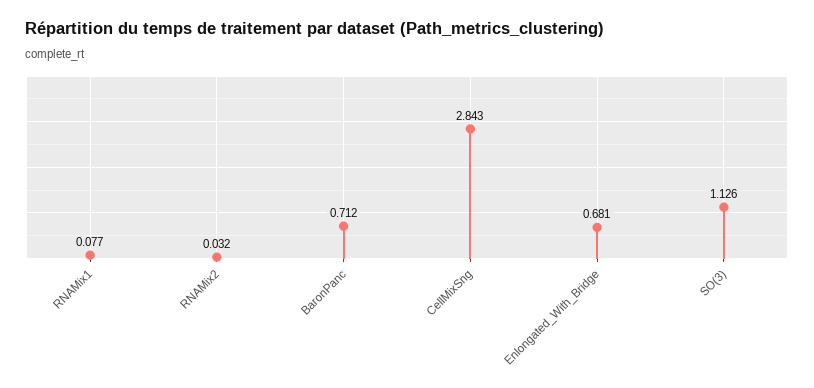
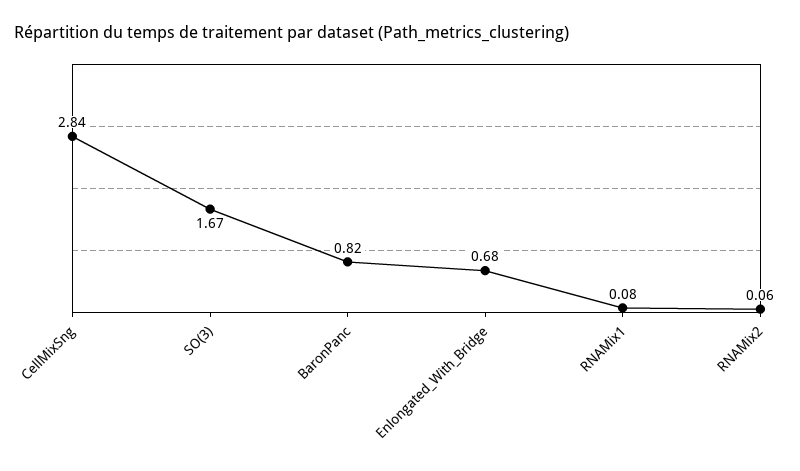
RNAMix2: 0.032 -> 0.06
BaronPanc: 0.712 -> 0.82
SO(3): 1.126 -> 1.67

